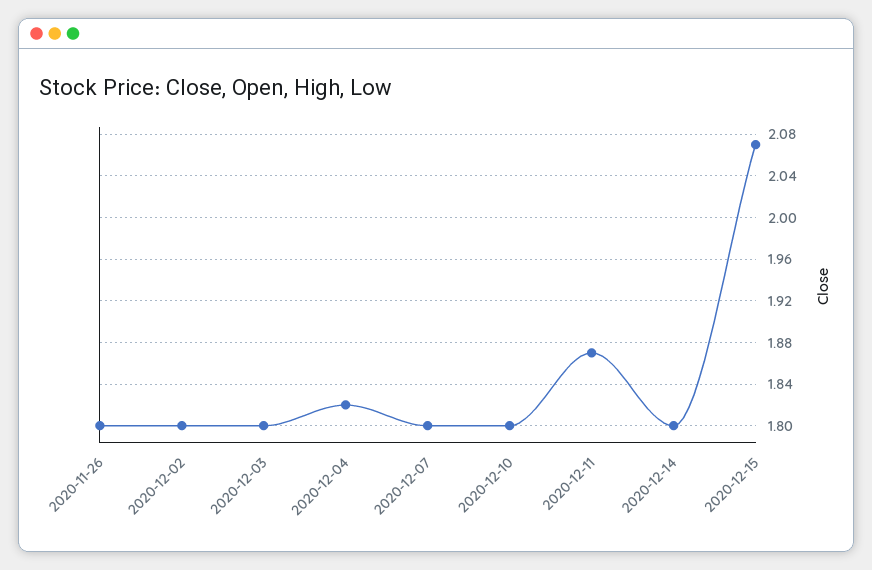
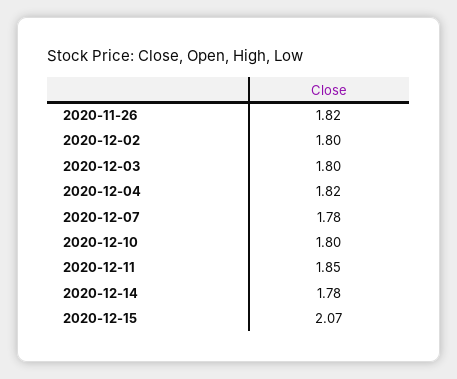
2020-11-26: 1.8 -> 1.82
2020-12-07: 1.8 -> 1.78
2020-12-11: 1.87 -> 1.85
2020-12-14: 1.8 -> 1.78

